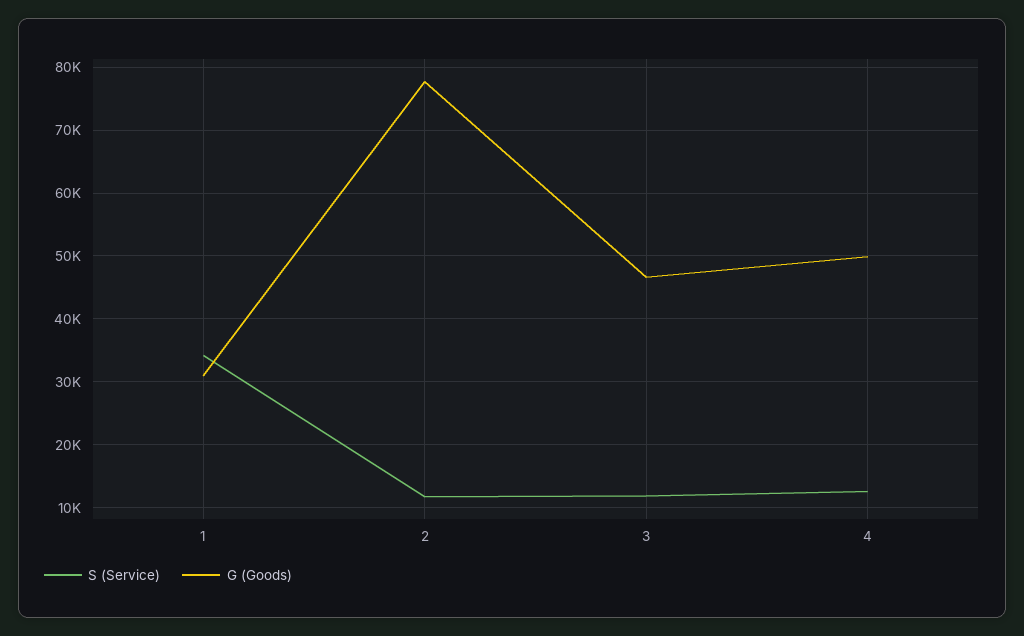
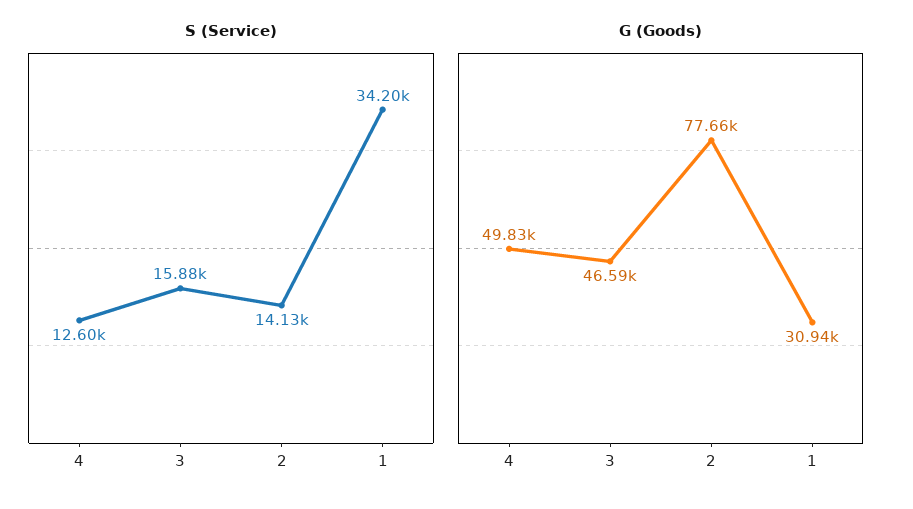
S (Service), 2: 12000 -> 14130
S (Service), 3: 12000 -> 15880

